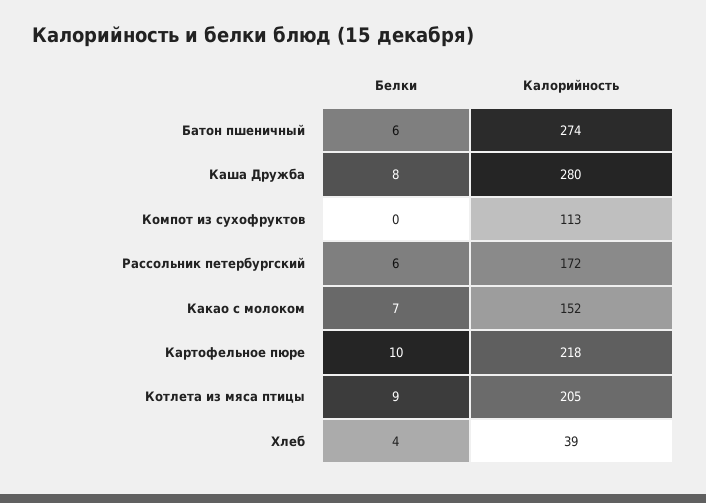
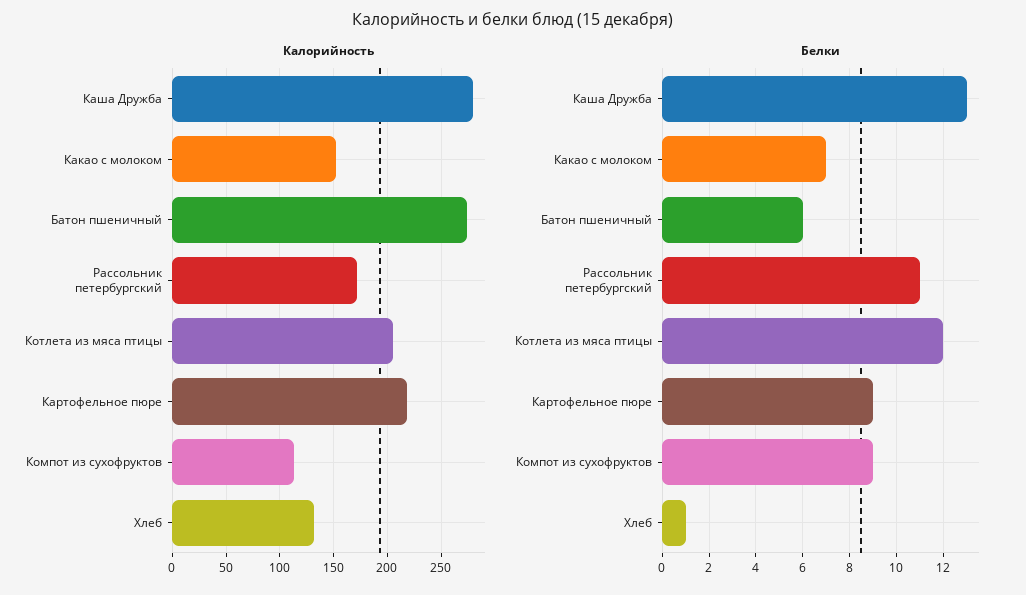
Белки, Каша Дружба: 8 -> 13
Белки, Компот из сухофруктов: 0 -> 9
Белки, Рассольник петербургский: 6 -> 11
Белки, Картофельное пюре: 10 -> 9
Белки, Котлета из мяса птицы: 9 -> 12
Белки, Хлеб: 4 -> 1
Калорийность, Хлеб: 39 -> 130

